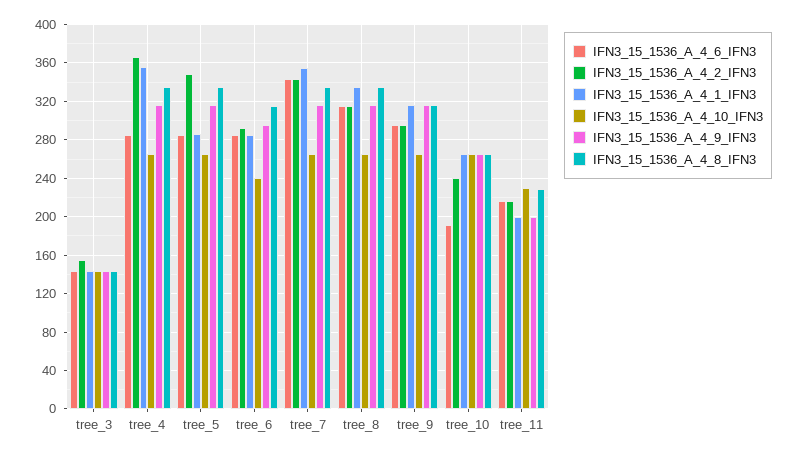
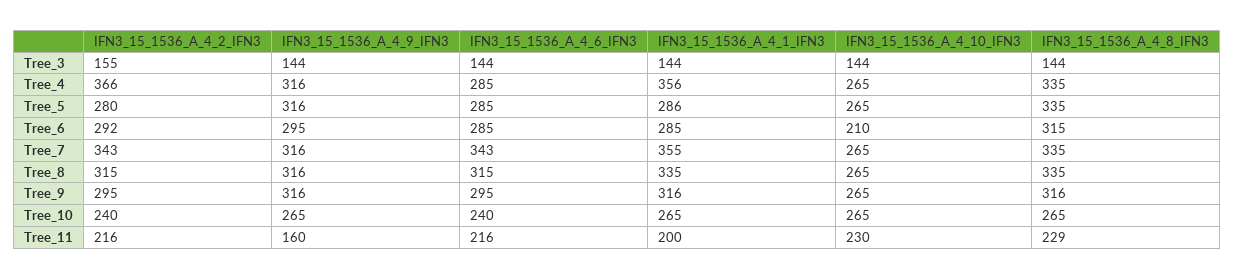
IFN3_15_1536_A_4_2_IFN3, tree_5: 350 -> 280
IFN3_15_1536_A_4_10_IFN3, tree_6: 240 -> 210
IFN3_15_1536_A_4_6_IFN3, tree_10: 190 -> 240
IFN3_15_1536_A_4_9_IFN3, tree_11: 200 -> 160

